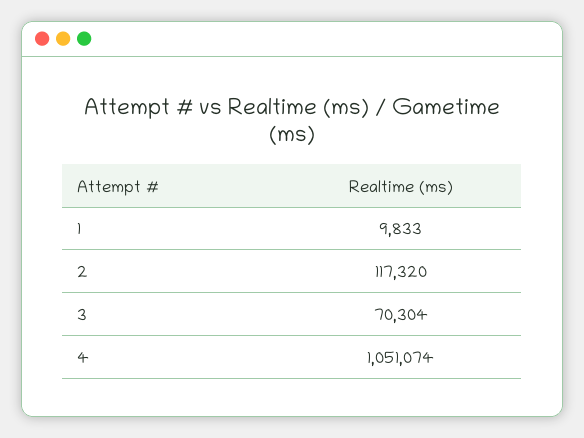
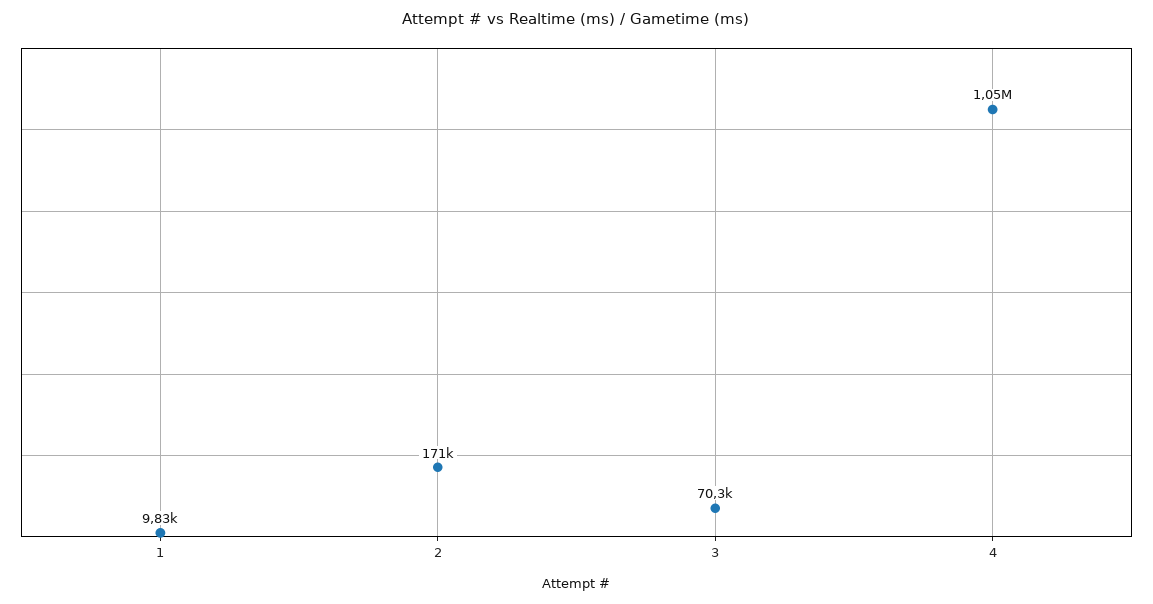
2: 117320 -> 171000

